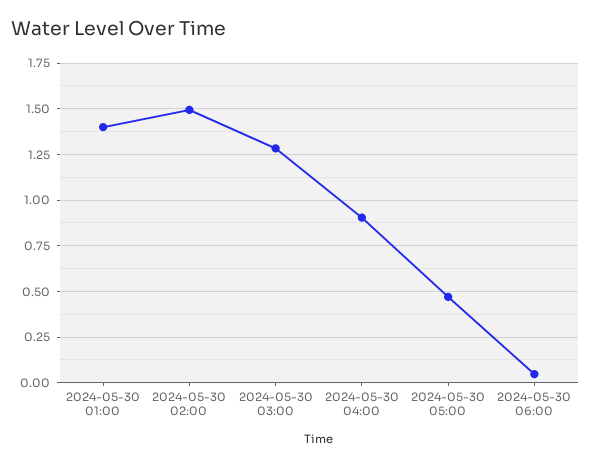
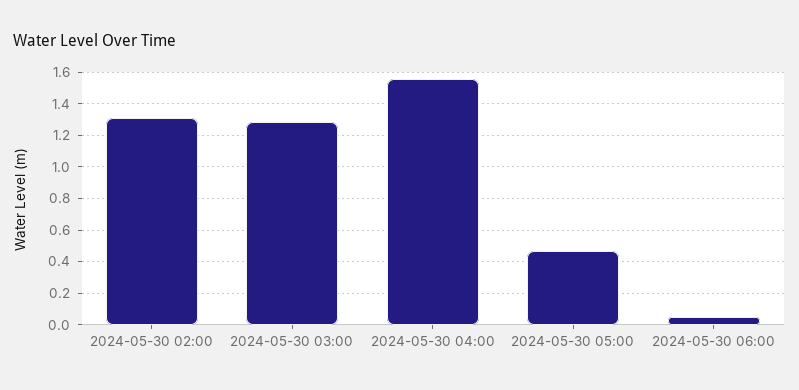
2024-05-30 01:00: 1.4 -> none
2024-05-30 02:00: 1.5 -> 1.3
2024-05-30 04:00: 0.9 -> 1.55

